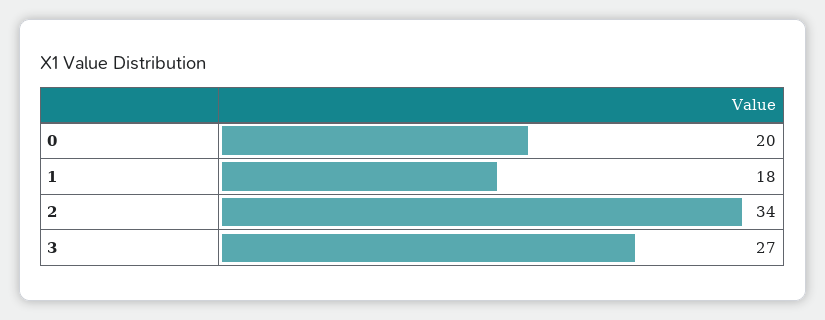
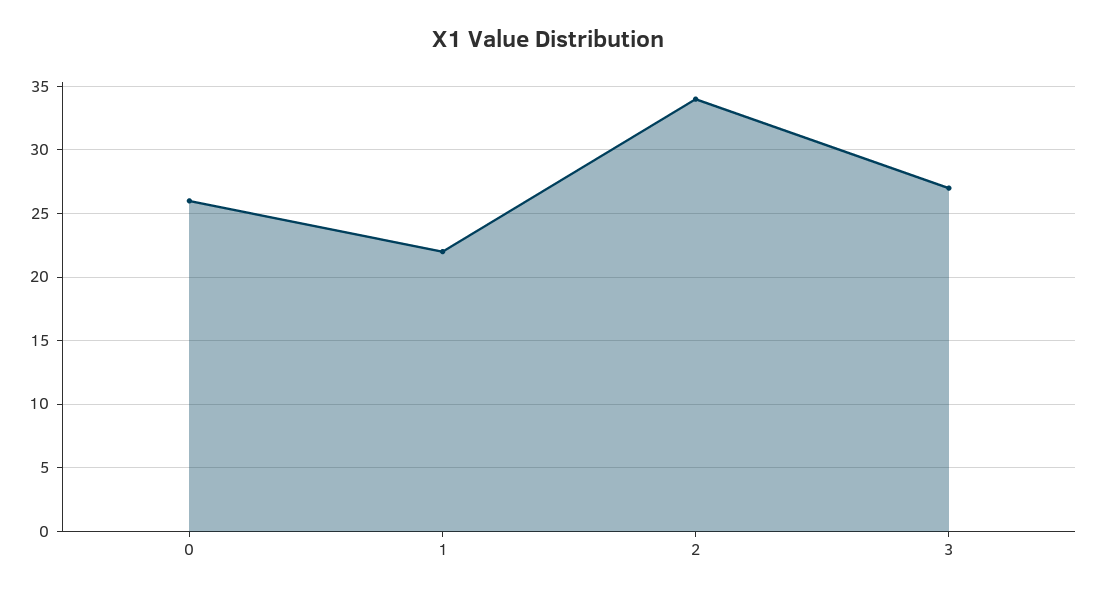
0: 20 -> 26
1: 18 -> 22

